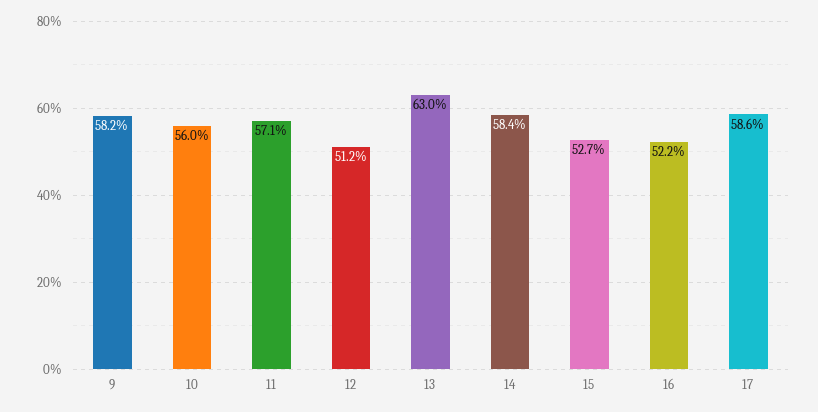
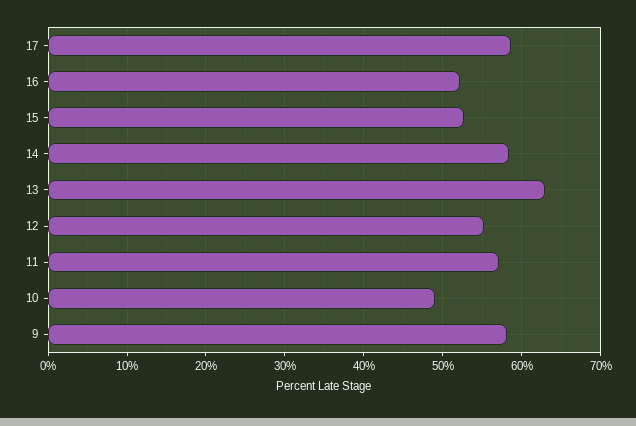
10: 56 -> 49
12: 51.2 -> 55

